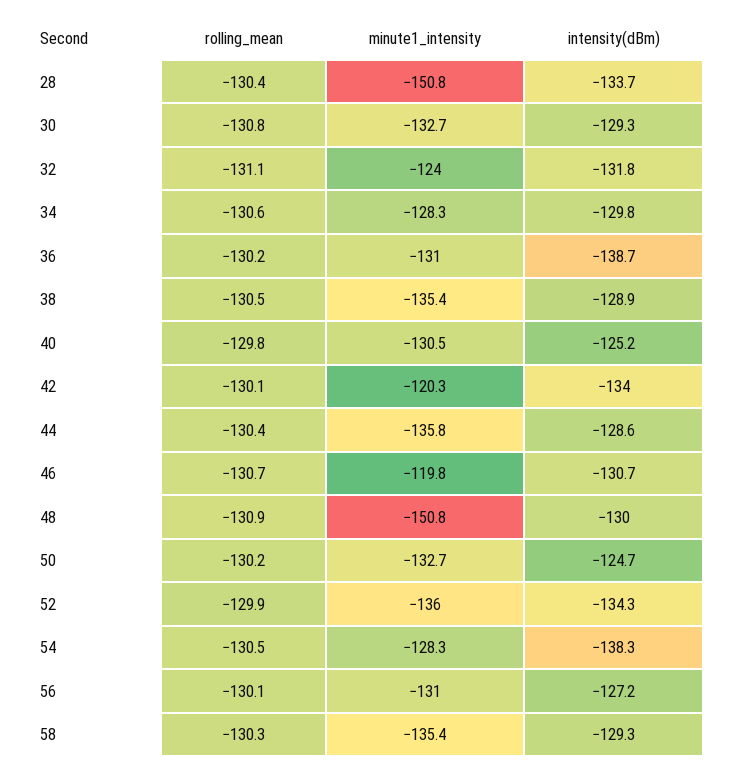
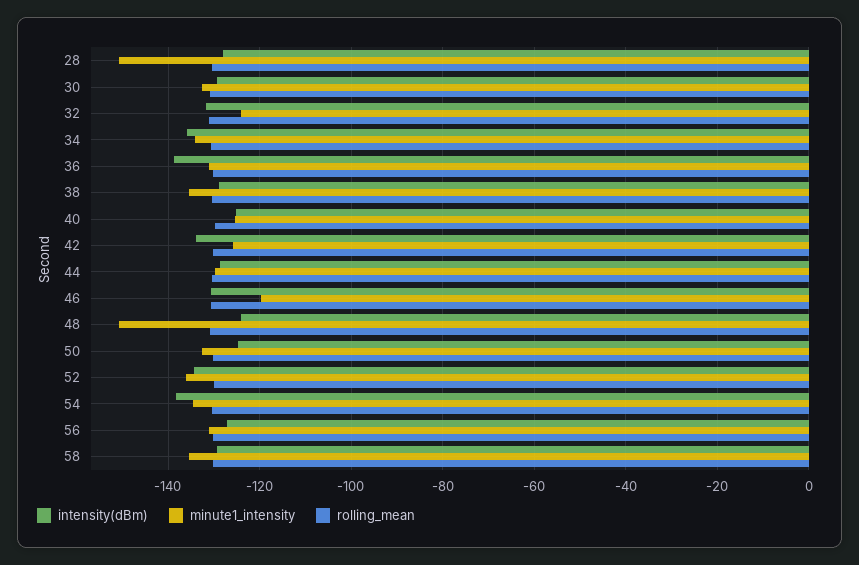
intensity(dBm), 28: -133.7 -> -128
minute1_intensity, 34: -128.3 -> -134
intensity(dBm), 34: -129.8 -> -136
minute1_intensity, 40: -130.5 -> -126
minute1_intensity, 42: -120.3 -> -126
minute1_intensity, 44: -135.8 -> -130
intensity(dBm), 48: -130 -> -124
minute1_intensity, 54: -128.3 -> -134

